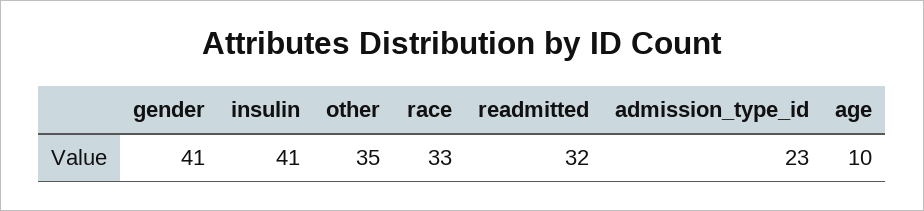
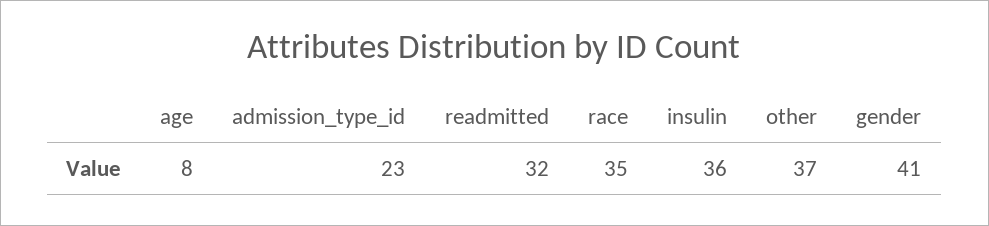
insulin: 41 -> 36
other: 35 -> 37
race: 33 -> 35
age: 10 -> 8

